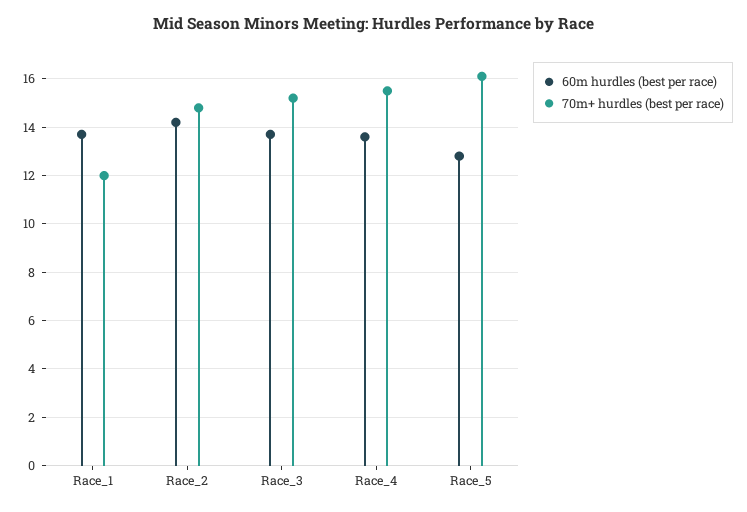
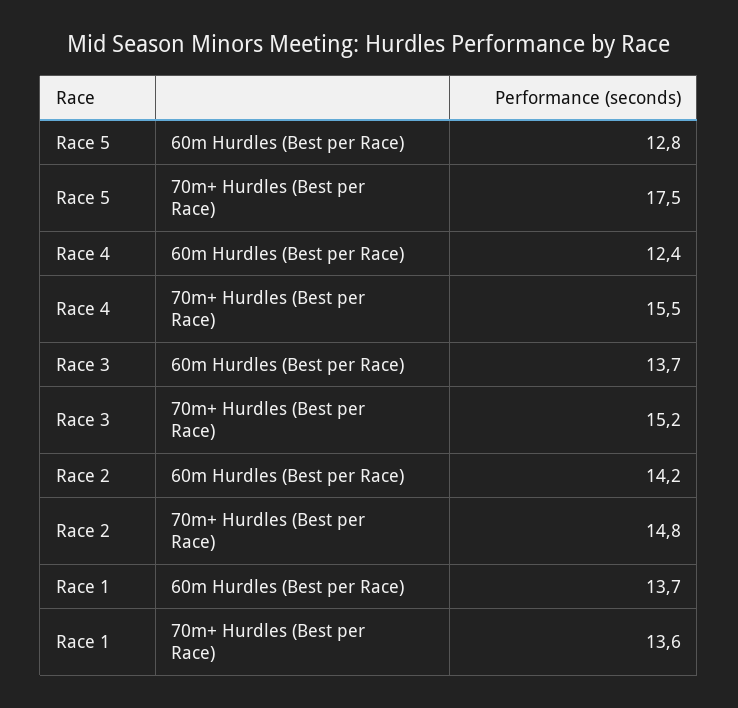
70m+ hurdles (best per race), Race_1: 12 -> 13.6
60m hurdles (best per race), Race_4: 13.5 -> 12.4
70m+ hurdles (best per race), Race_5: 16 -> 17.5

